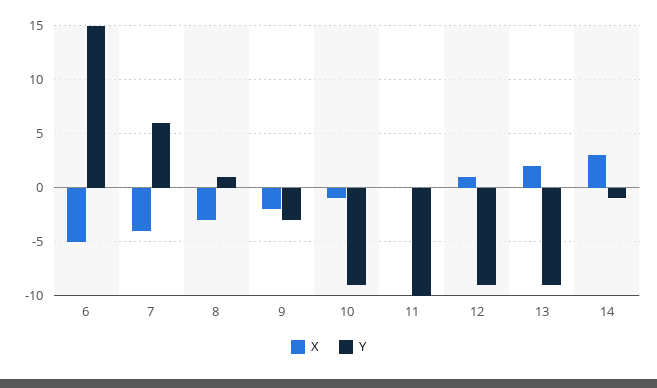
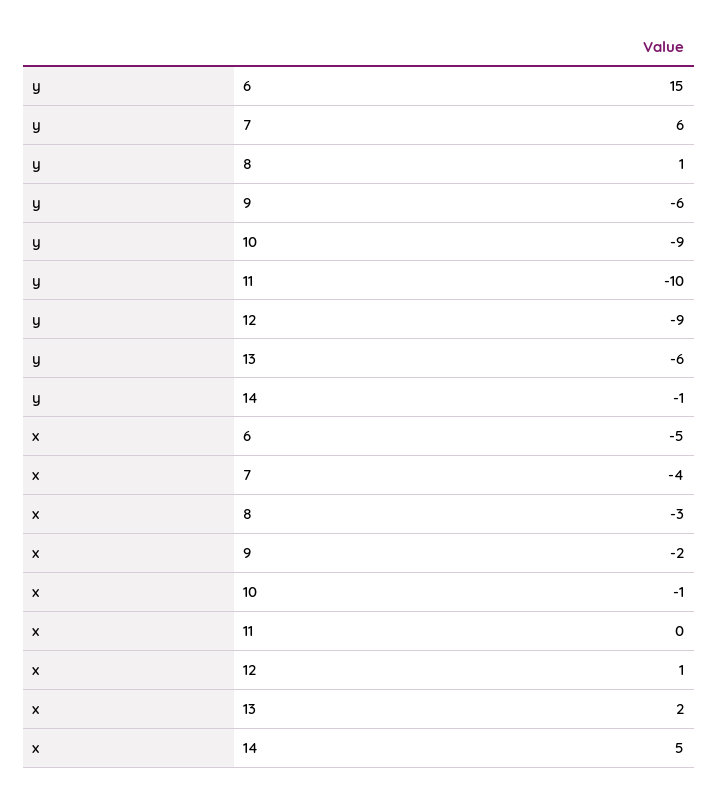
Y, 9: -3 -> -6
Y, 13: -9 -> -6
X, 14: 3 -> 5

